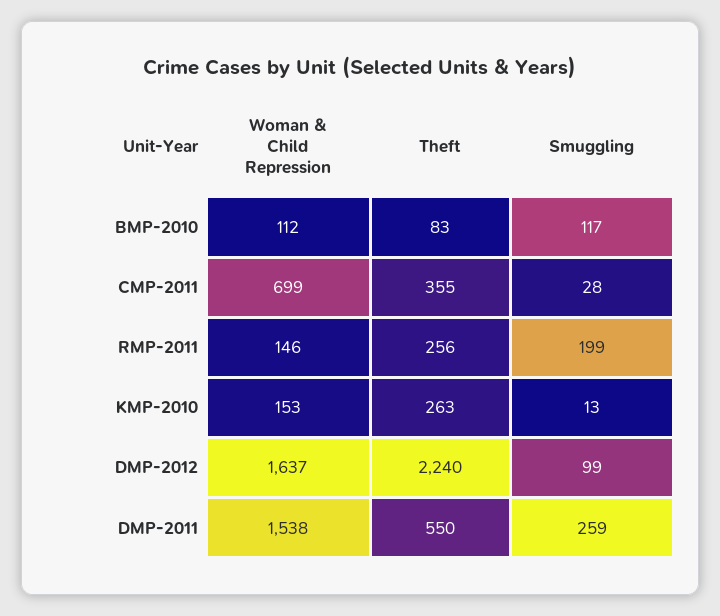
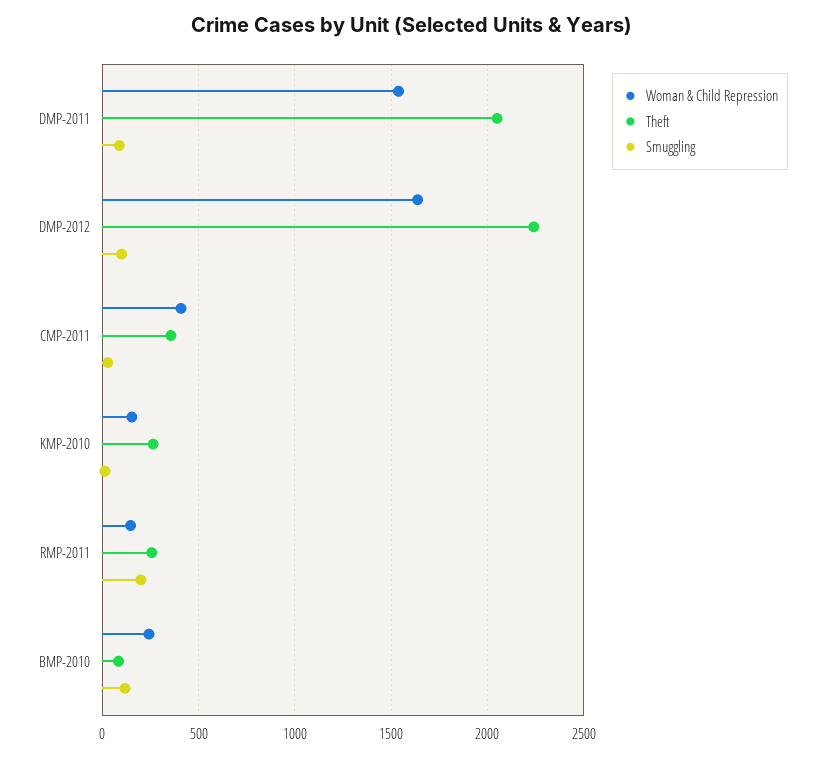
Woman & Child Repression, BMP-2010: 112 -> 250
Woman & Child Repression, CMP-2011: 699 -> 400
Theft, DMP-2011: 550 -> 2050
Smuggling, DMP-2011: 259 -> 100

